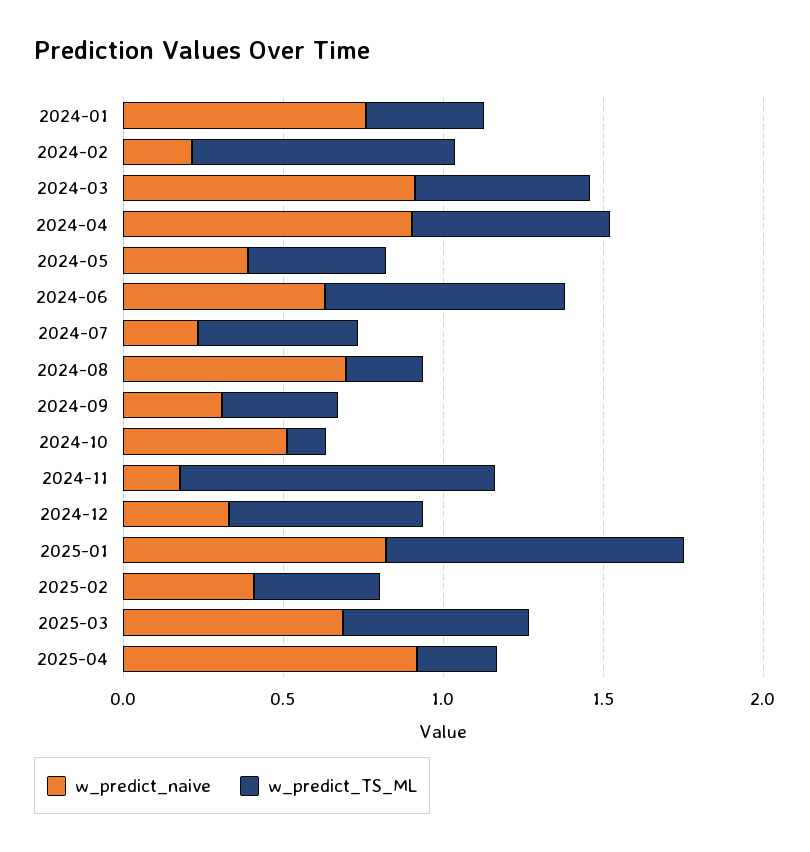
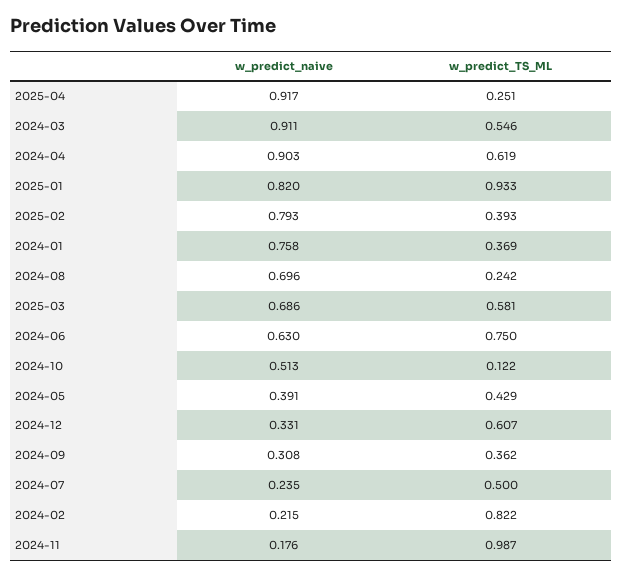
w_predict_naive, 2025-02: 0.4 -> 0.793

